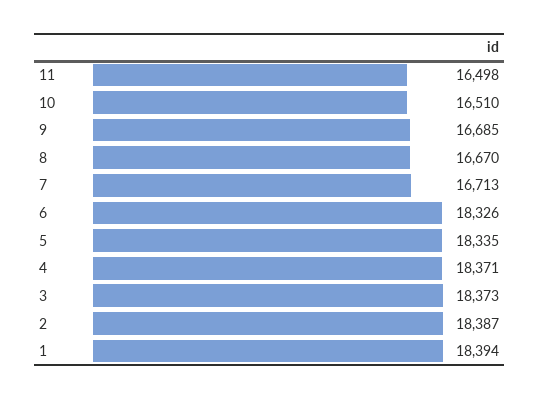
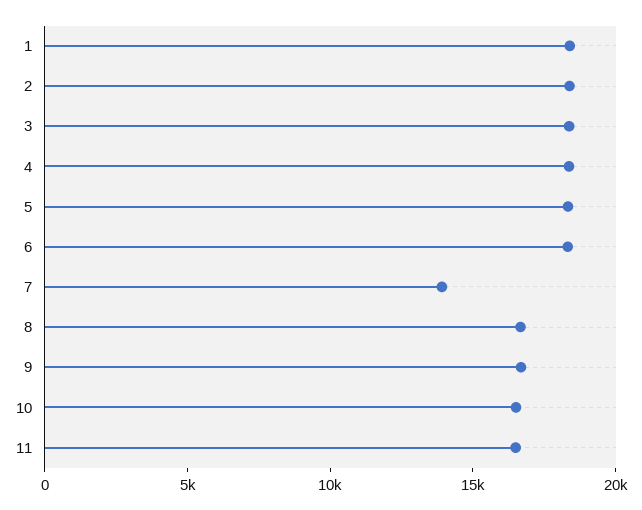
7: 16713 -> 14000

